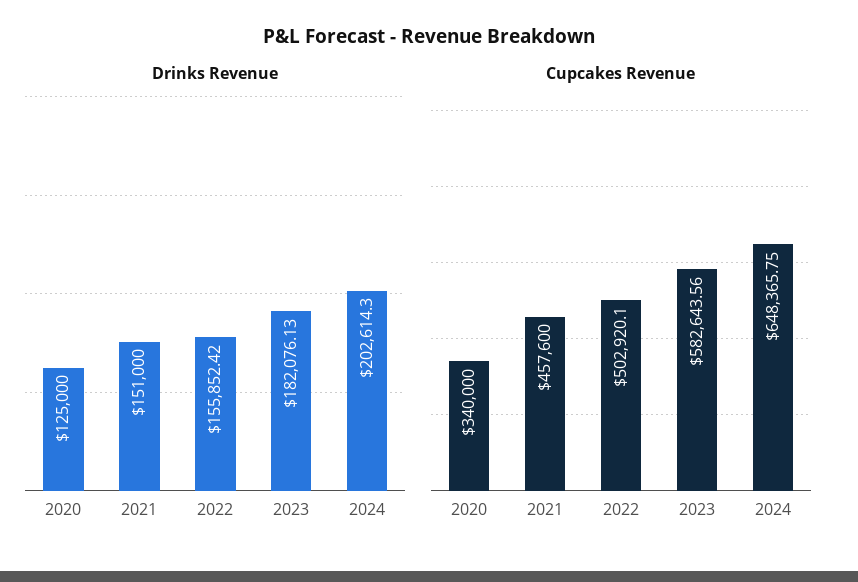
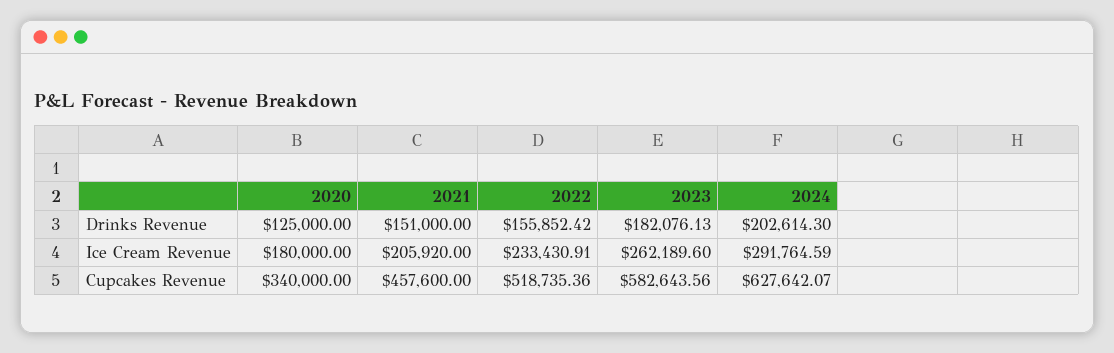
Cupcakes Revenue, 2022: 502920.1 -> 518735.36
Cupcakes Revenue, 2024: 648365.75 -> 627642.07
Ice Cream Revenue, 2020: none -> 180000
Ice Cream Revenue, 2021: none -> 205920
Ice Cream Revenue, 2022: none -> 233430.91
Ice Cream Revenue, 2023: none -> 262189.6
Ice Cream Revenue, 2024: none -> 291764.59

